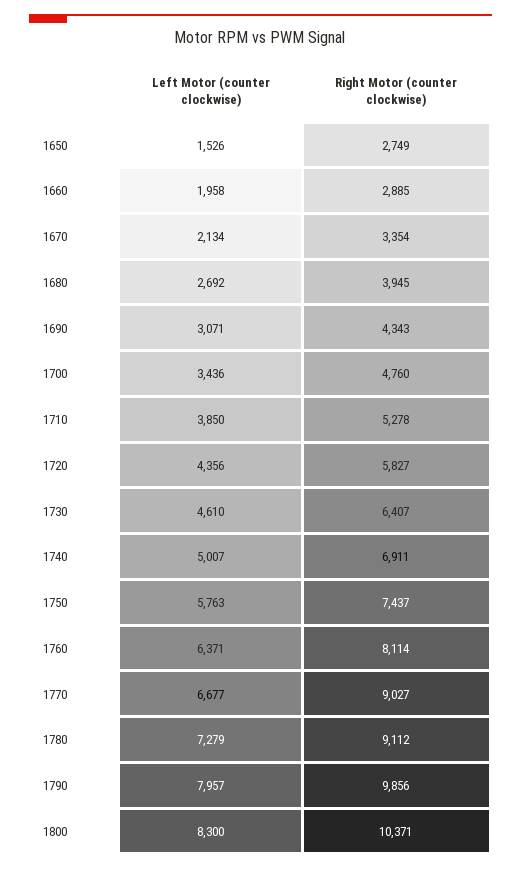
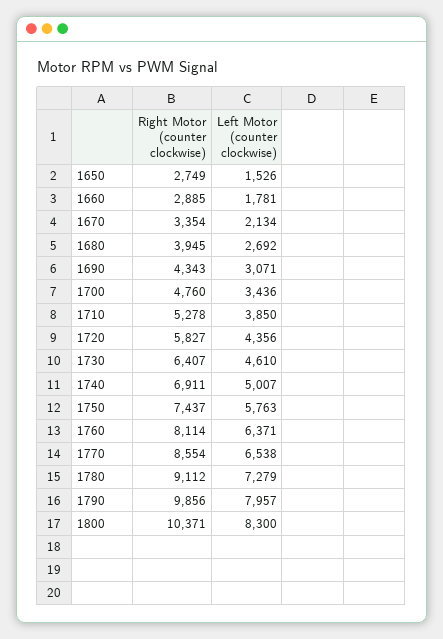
Left Motor (counter clockwise), 1660: 1958 -> 1781
Left Motor (counter clockwise), 1770: 6677 -> 6538
Right Motor (counter clockwise), 1770: 9027 -> 8554

